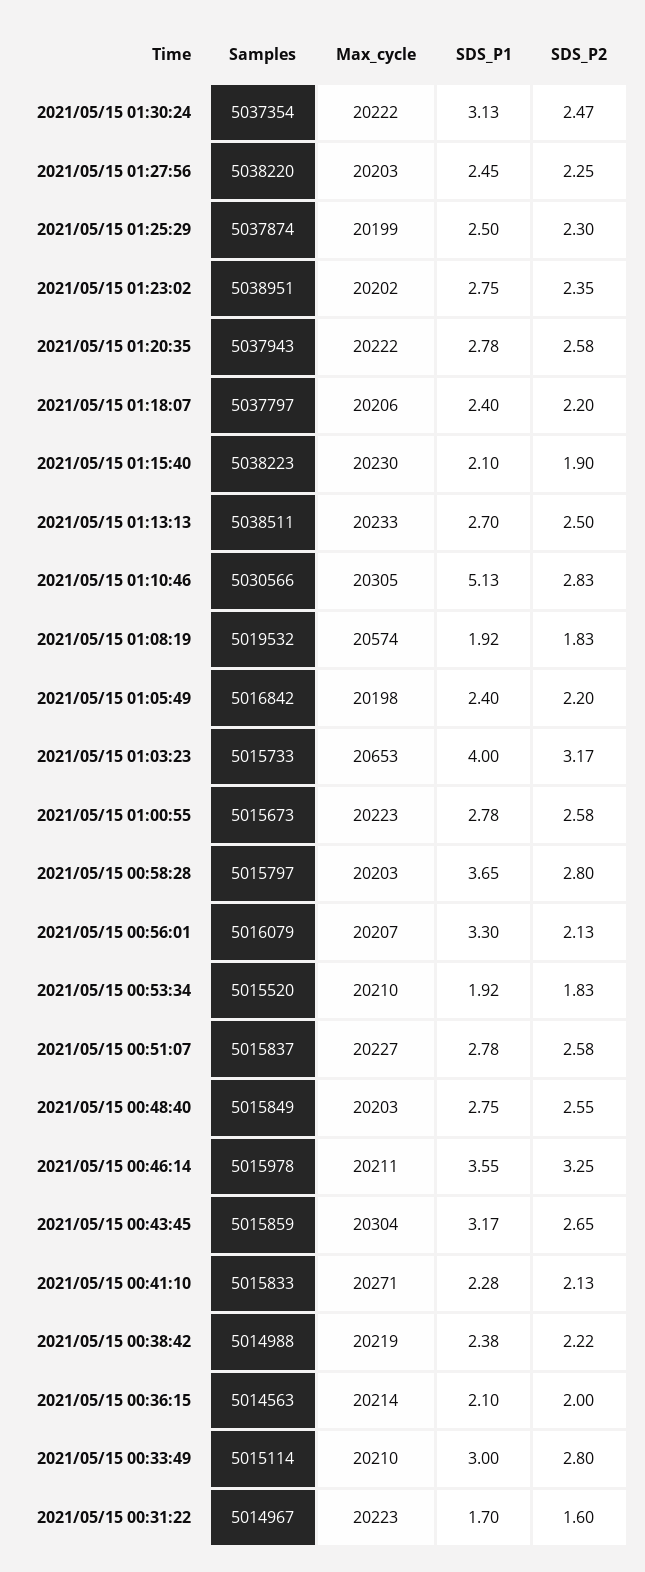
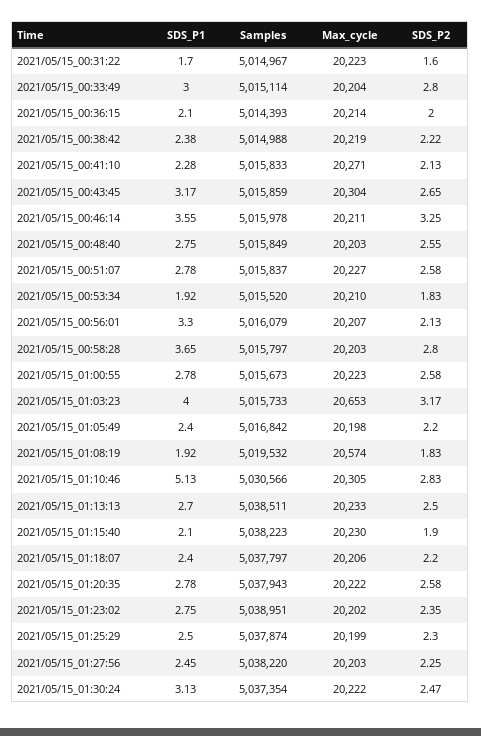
Samples, 2021/05/15 00:36:15: 5014563 -> 5014393
Max_cycle, 2021/05/15 00:33:49: 20210 -> 20204

